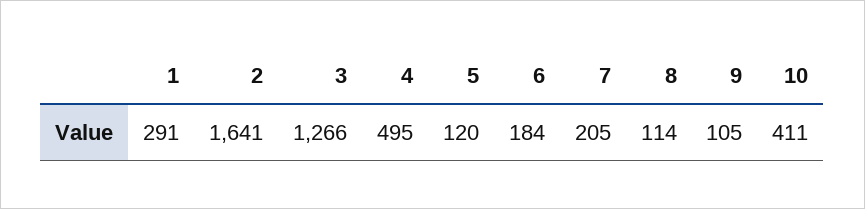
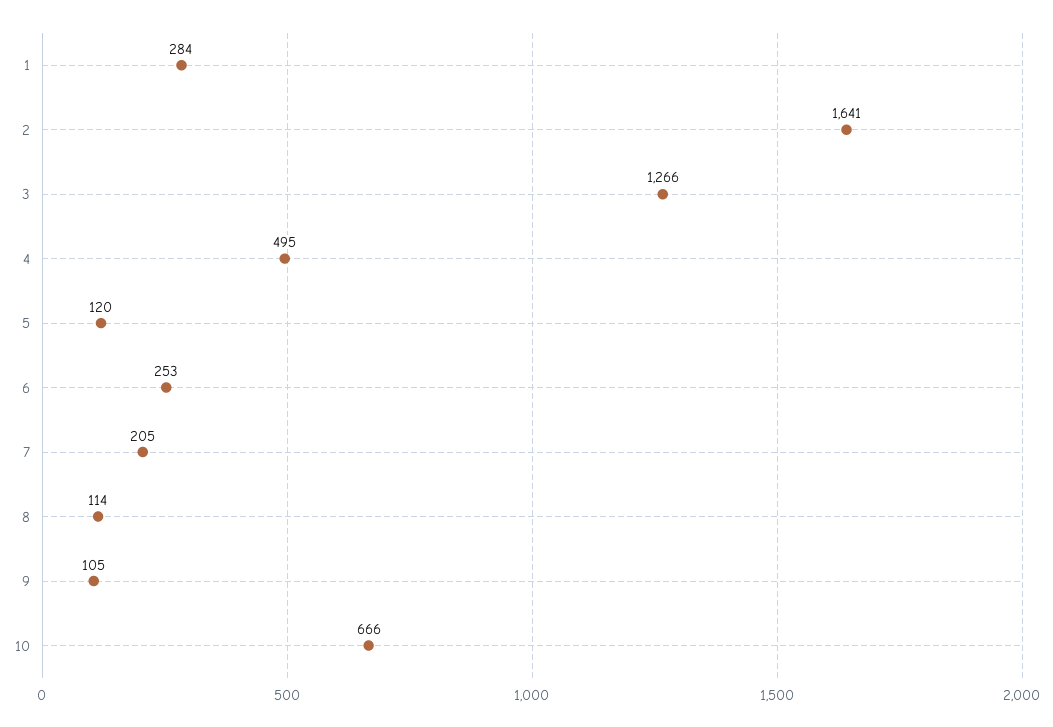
1: 291 -> 284
6: 184 -> 253
10: 411 -> 666

